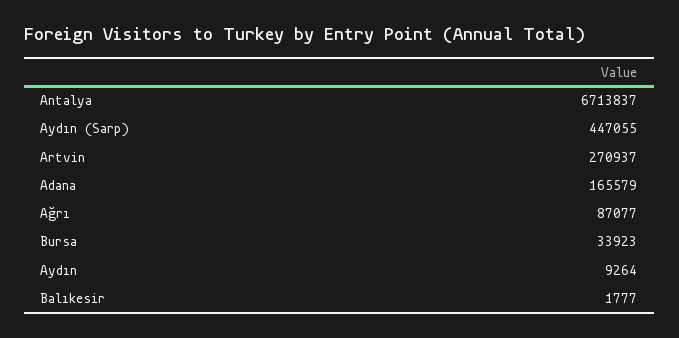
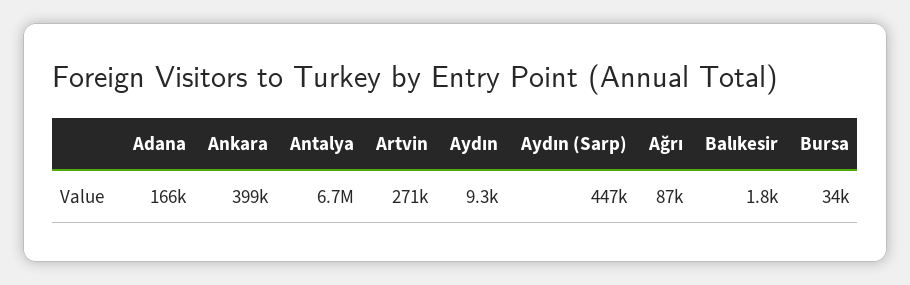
Ankara: none -> 399000

